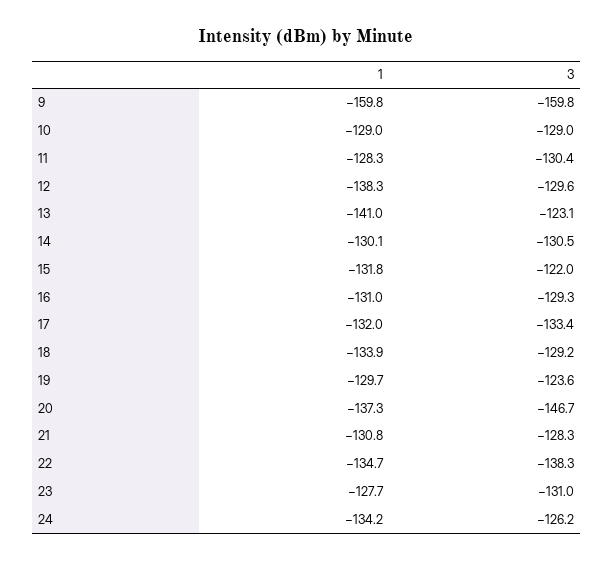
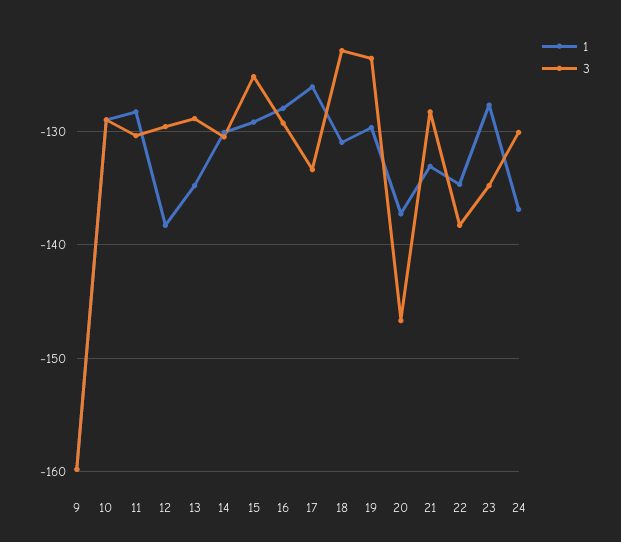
1, 13: -141 -> -135
3, 13: -123.1 -> -129
1, 15: -131.8 -> -129
3, 15: -122 -> -125
1, 16: -131 -> -128
1, 17: -132 -> -126
1, 18: -133.9 -> -131
3, 18: -129.2 -> -123
1, 21: -130.8 -> -133
3, 23: -131 -> -135
1, 24: -134.2 -> -137
3, 24: -126.2 -> -130

